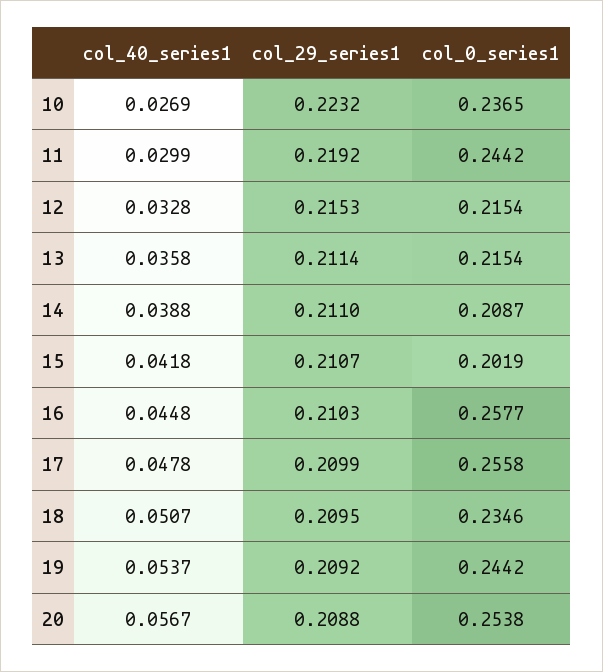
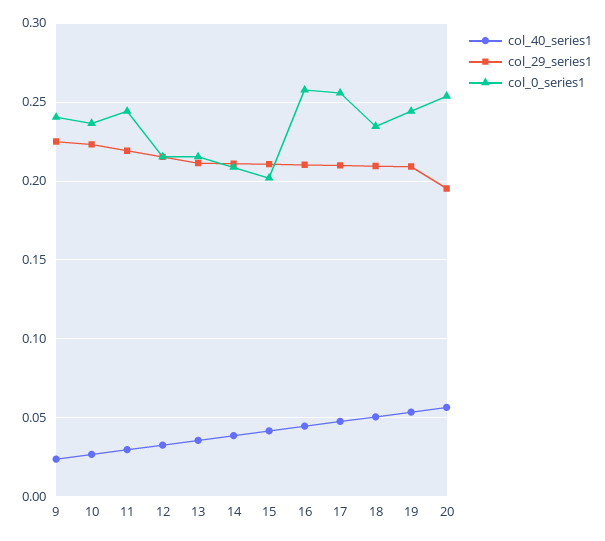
col_29_series1, 20: 0.2088 -> 0.195
col_40_series1, 9: none -> 0.025
col_29_series1, 9: none -> 0.225
col_0_series1, 9: none -> 0.24

